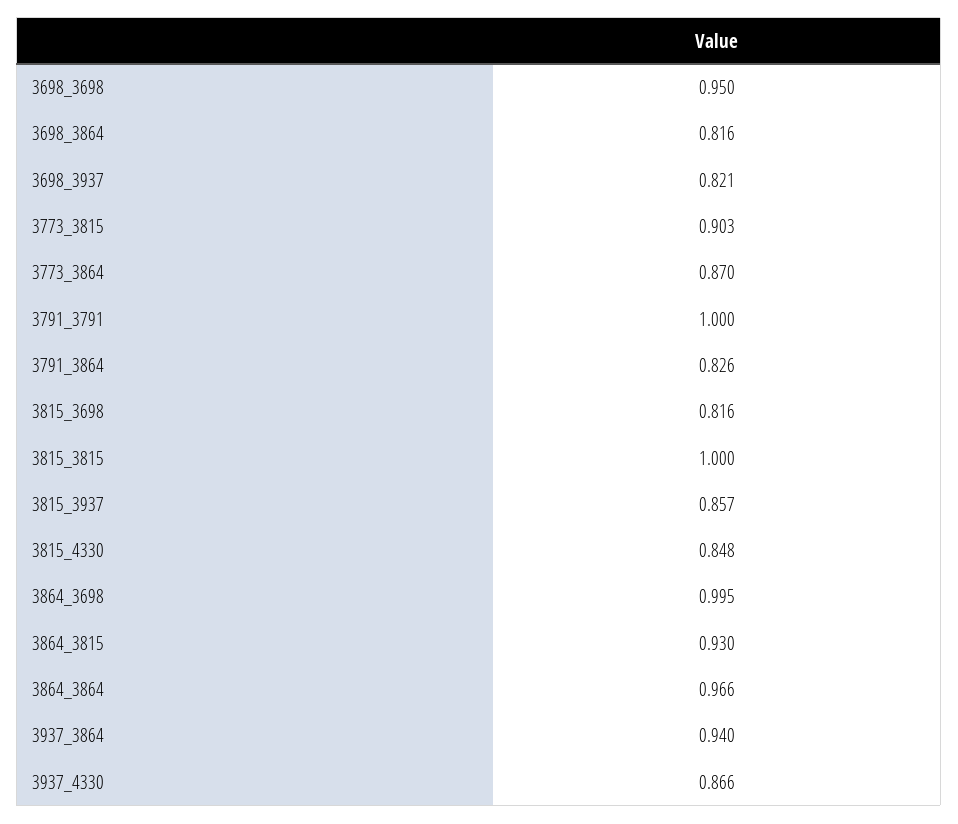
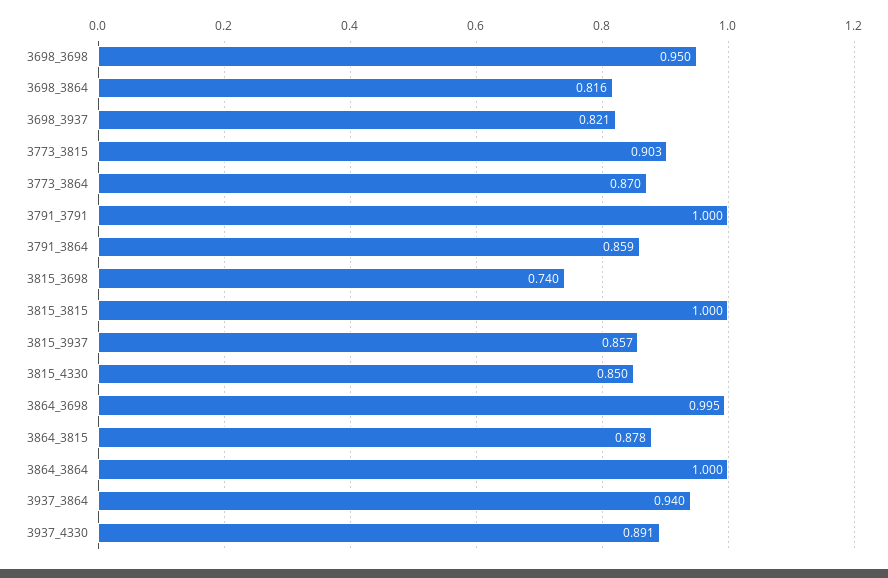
3791_3864: 0.826 -> 0.859
3815_3698: 0.816 -> 0.74
3815_4330: 0.848 -> 0.85
3864_3815: 0.93 -> 0.878
3864_3864: 0.966 -> 1
3937_4330: 0.866 -> 0.891

